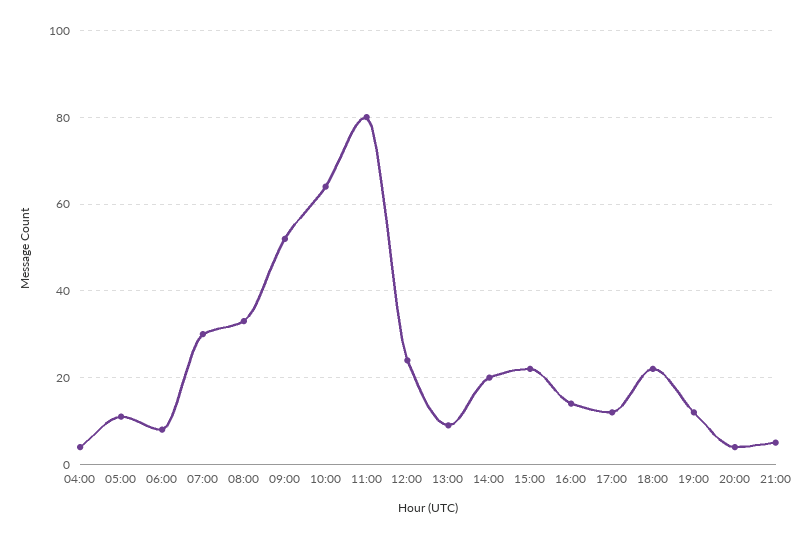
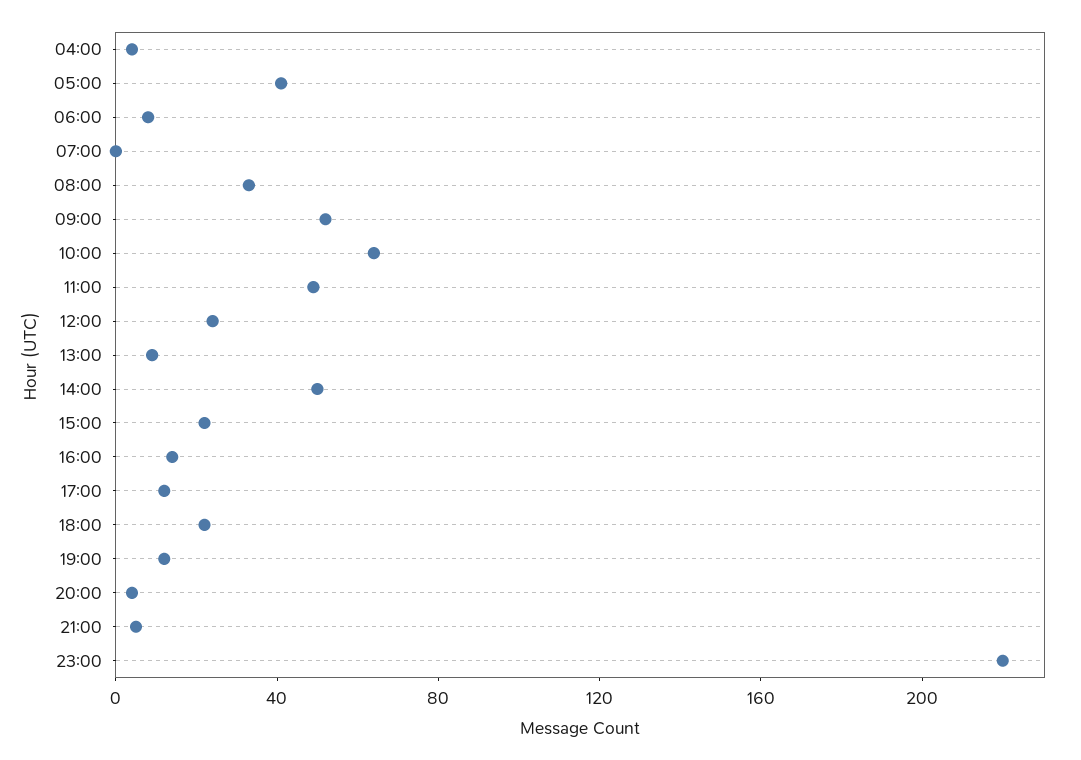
05:00: 10 -> 40
07:00: 30 -> 0
11:00: 80 -> 50
14:00: 20 -> 50
23:00: none -> 220

